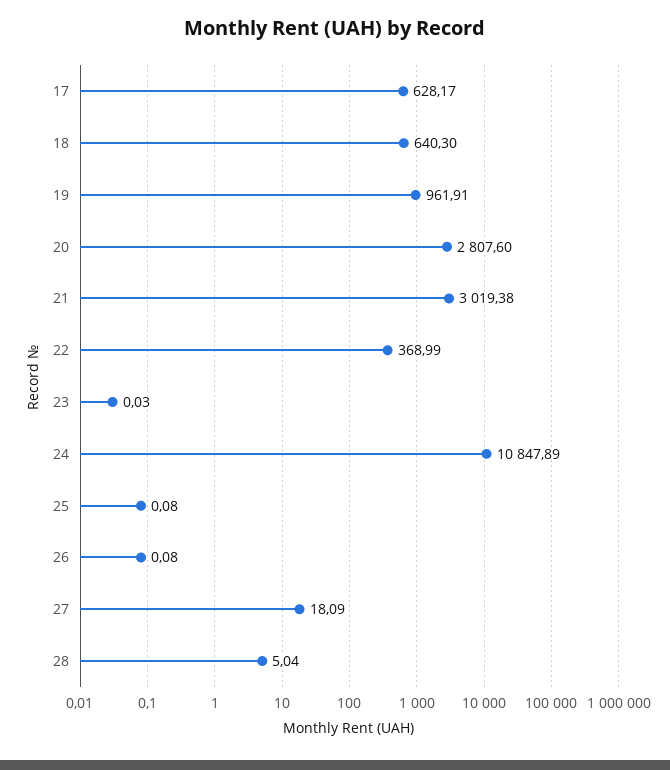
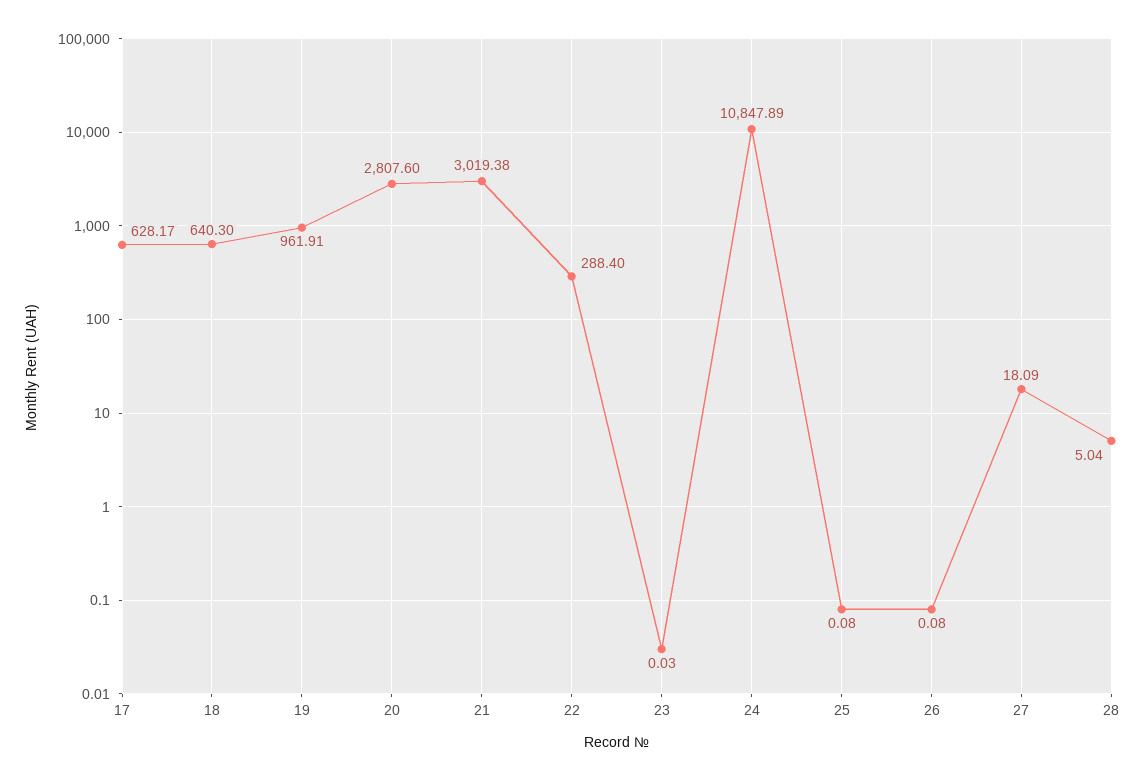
22: 368.99 -> 288.4

